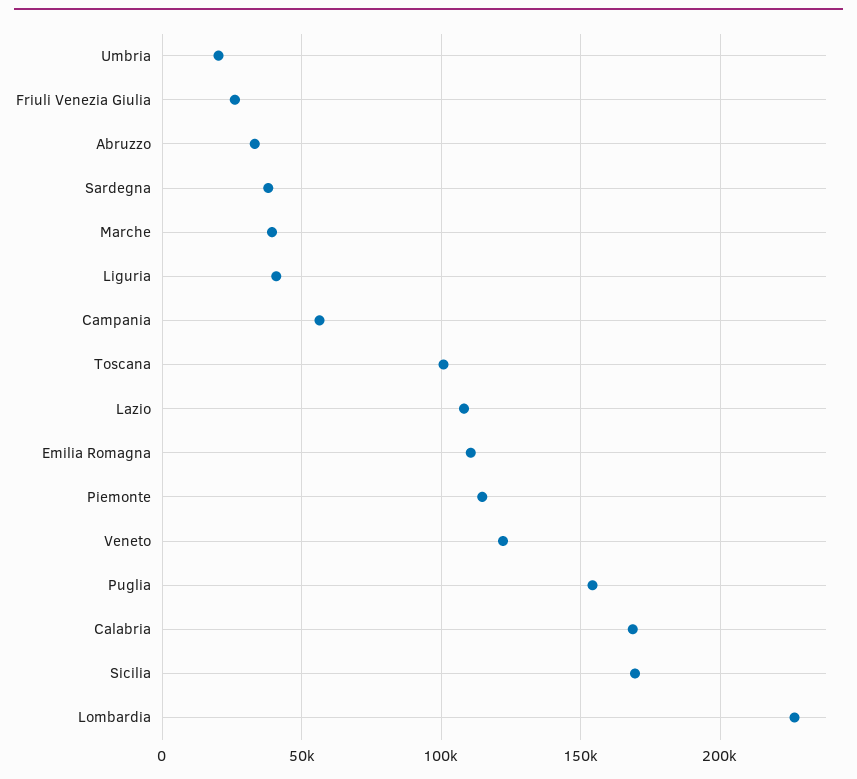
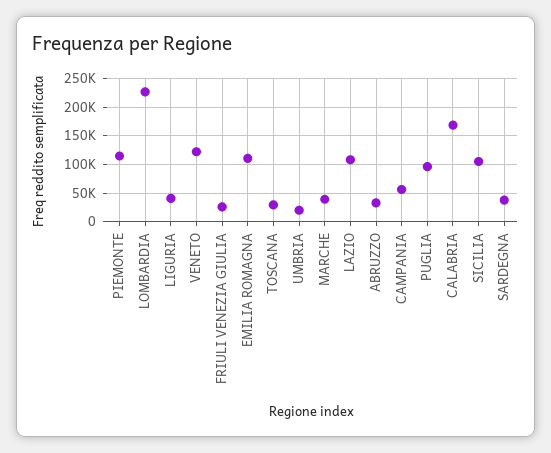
Toscana: 100000 -> 25000
Puglia: 155000 -> 100000
Sicilia: 170000 -> 100000

